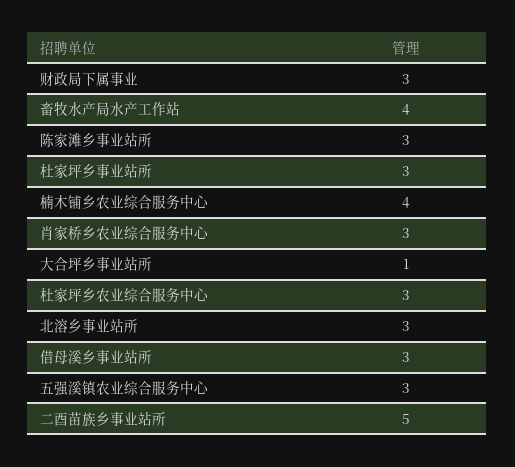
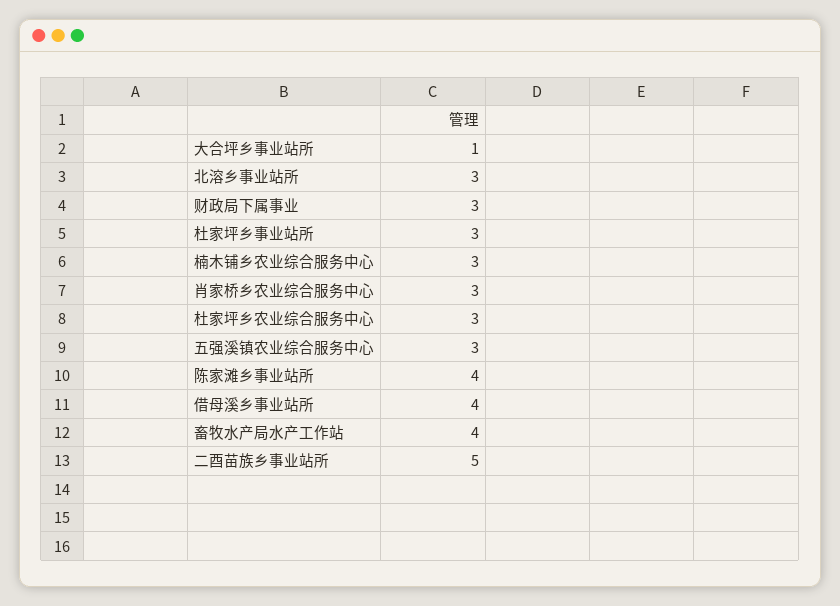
陈家滩乡事业站所: 3 -> 4
楠木铺乡农业综合服务中心: 4 -> 3
借母溪乡事业站所: 3 -> 4

